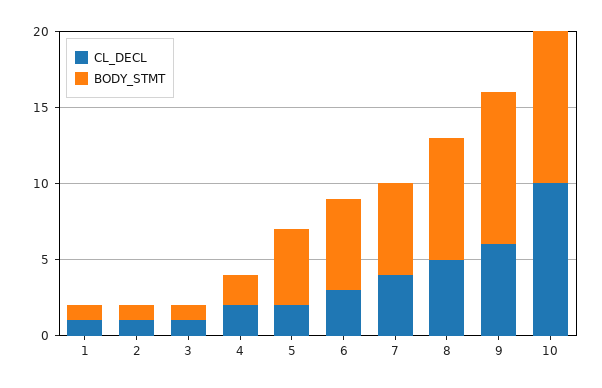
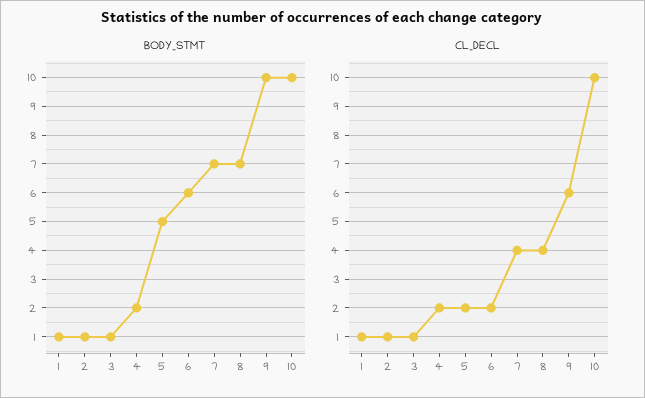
CL_DECL, 6: 3 -> 2
BODY_STMT, 7: 6 -> 7
CL_DECL, 8: 5 -> 4
BODY_STMT, 8: 8 -> 7

